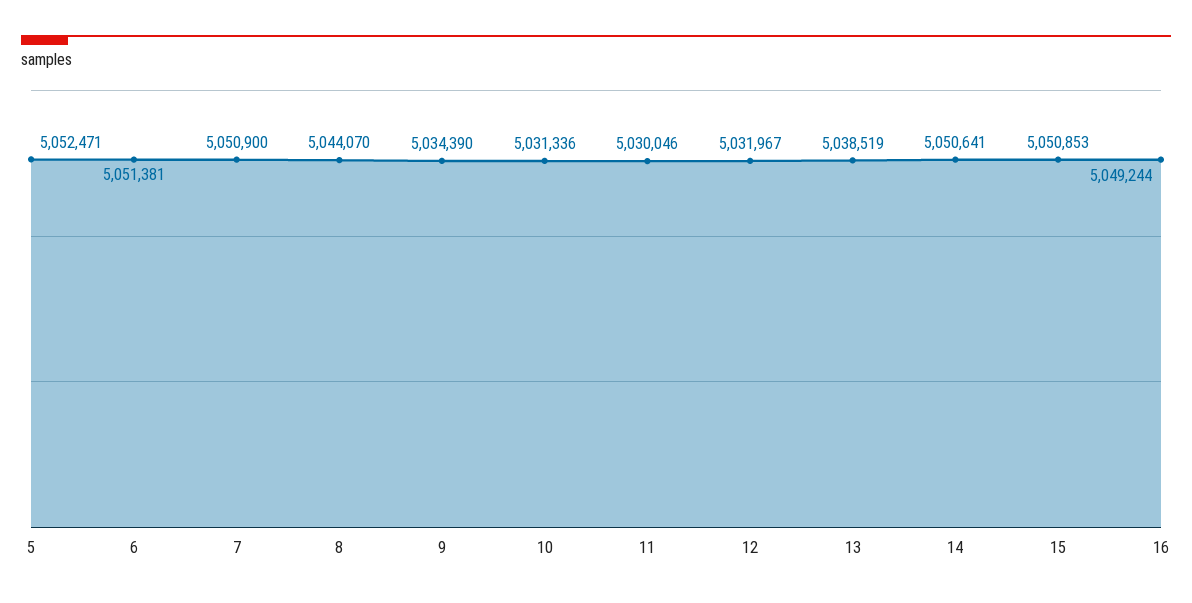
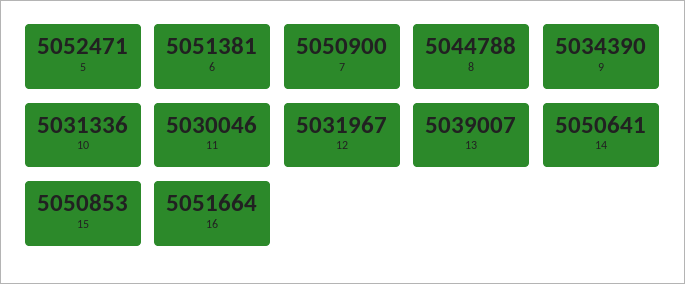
8: 5044070 -> 5044788
13: 5038519 -> 5039007
16: 5049244 -> 5051664

